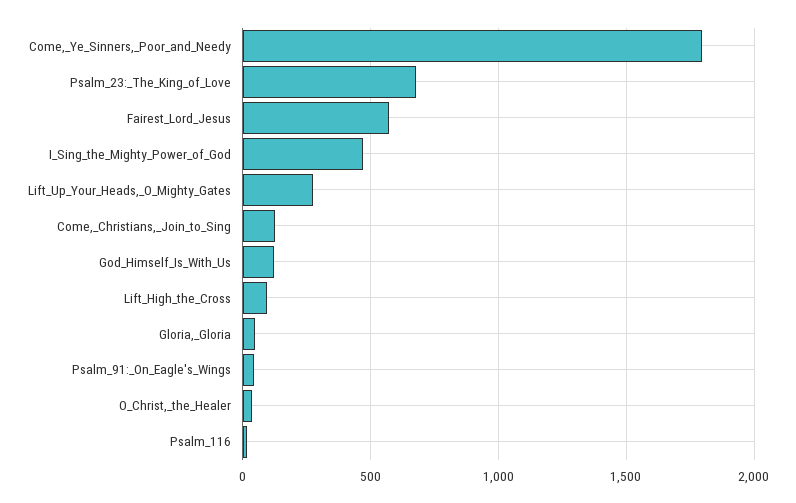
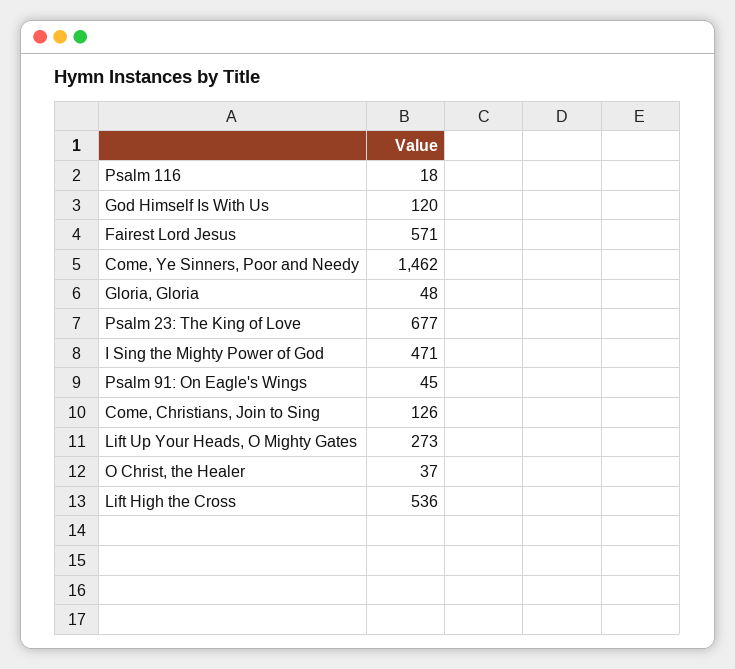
Come,_Ye_Sinners,_Poor_and_Needy: 1800 -> 1462
Lift_High_the_Cross: 100 -> 536

